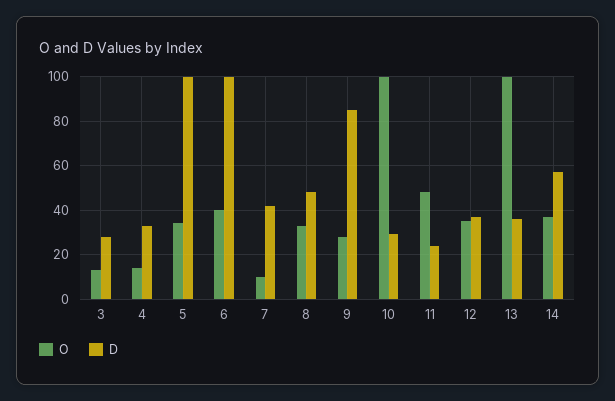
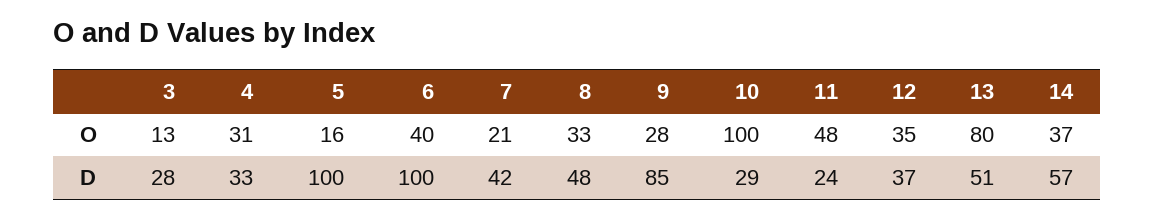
O, 4: 15 -> 31
O, 5: 35 -> 16
O, 7: 10 -> 21
O, 13: 100 -> 80
D, 13: 35 -> 51

